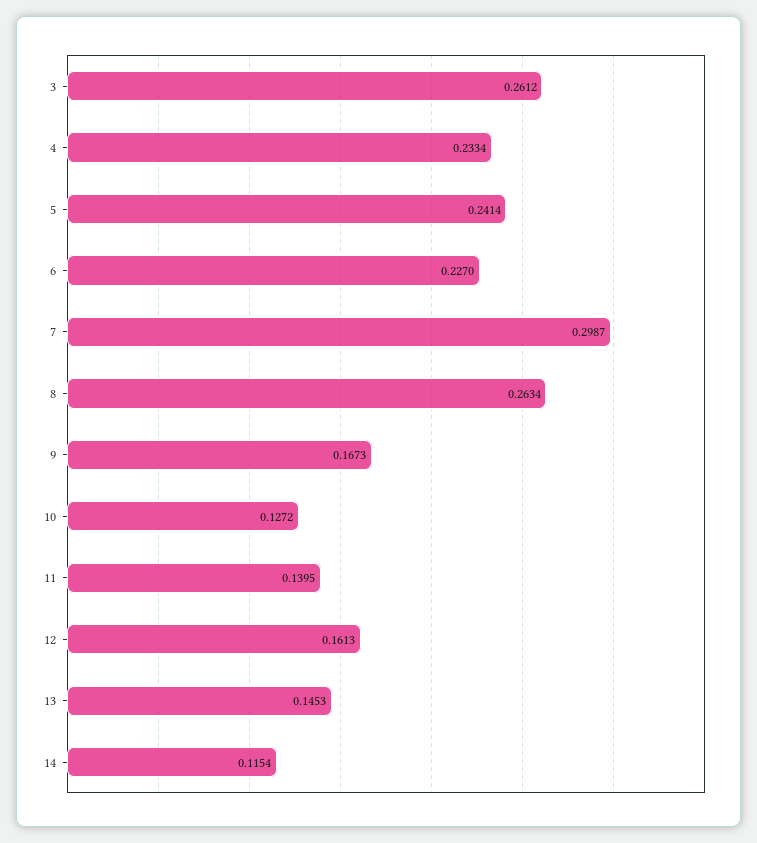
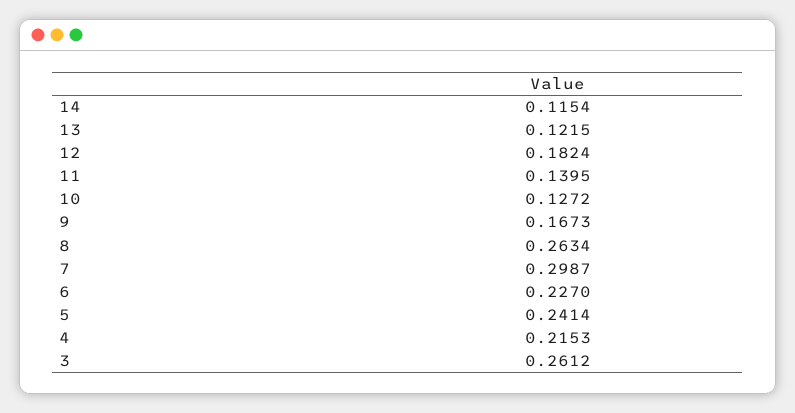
4: 0.2334 -> 0.2153
12: 0.1613 -> 0.1824
13: 0.1453 -> 0.1215

